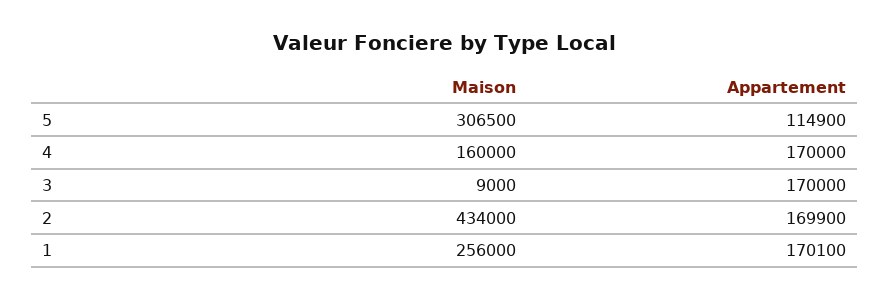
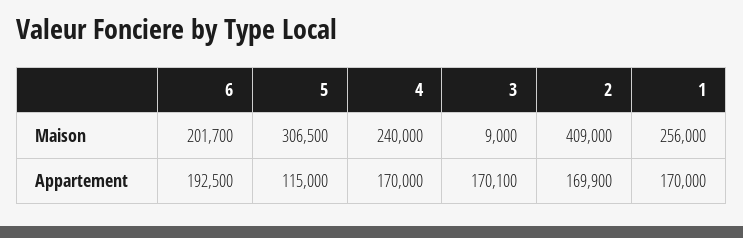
Appartement, 5: 114900 -> 115000
Maison, 4: 160000 -> 240000
Appartement, 3: 170000 -> 170100
Maison, 2: 434000 -> 409000
Appartement, 1: 170100 -> 170000
Maison, 6: none -> 201700
Appartement, 6: none -> 192500

